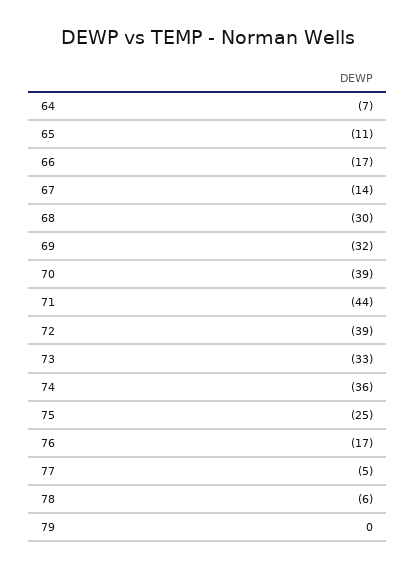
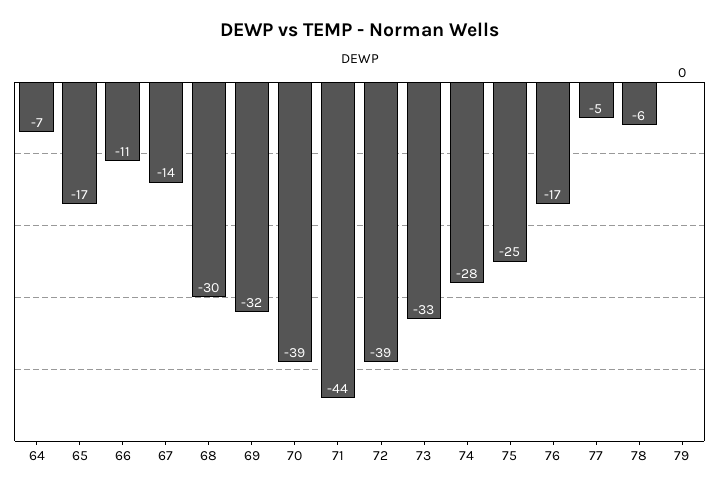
65: -11 -> -17
66: -17 -> -11
74: -36 -> -28

